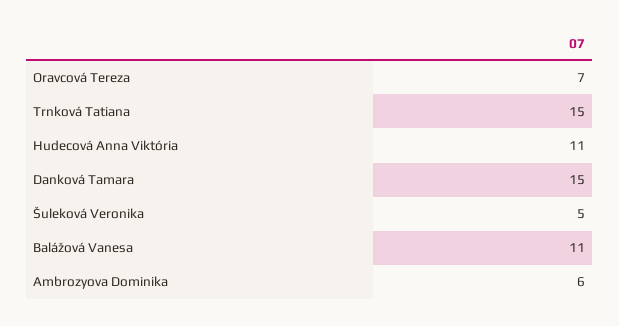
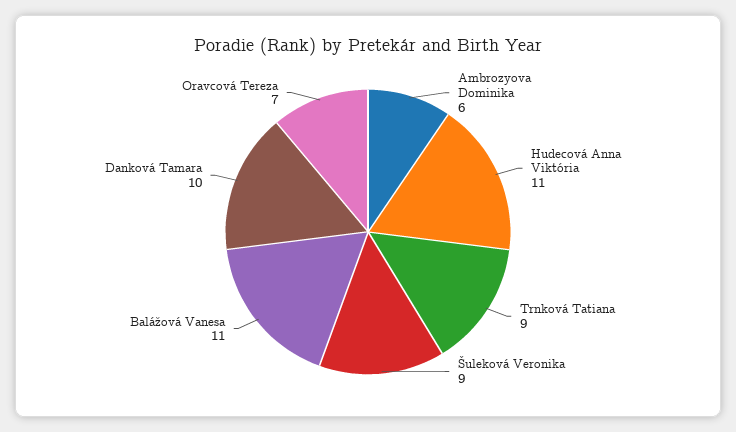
Trnková Tatiana: 15 -> 9
Danková Tamara: 15 -> 10
Šuleková Veronika: 5 -> 9

